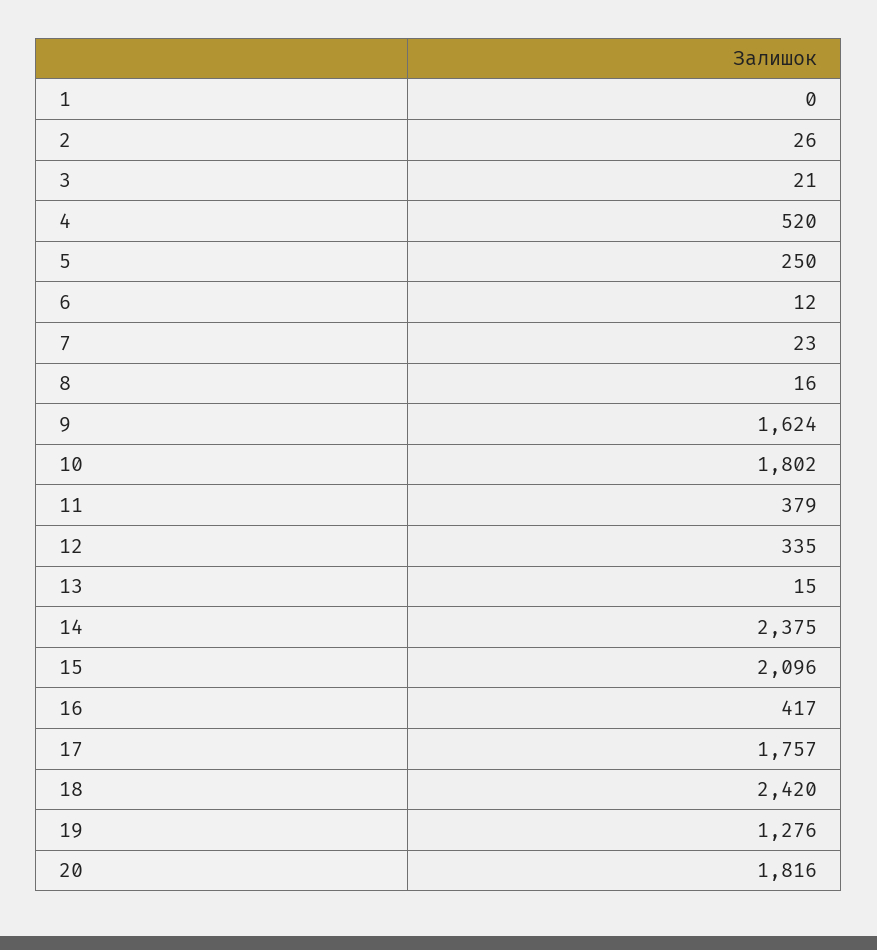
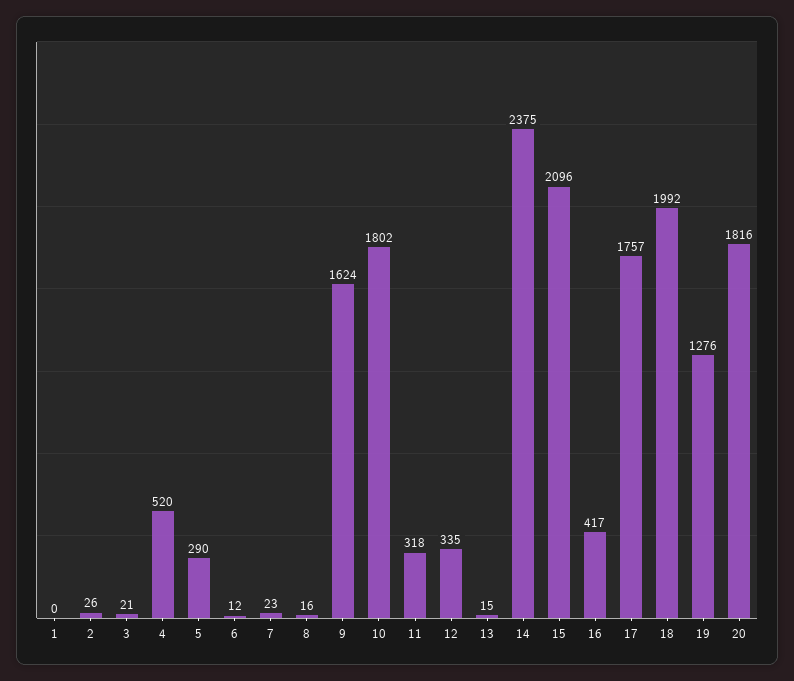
5: 250 -> 290
11: 379 -> 318
18: 2420 -> 1992

